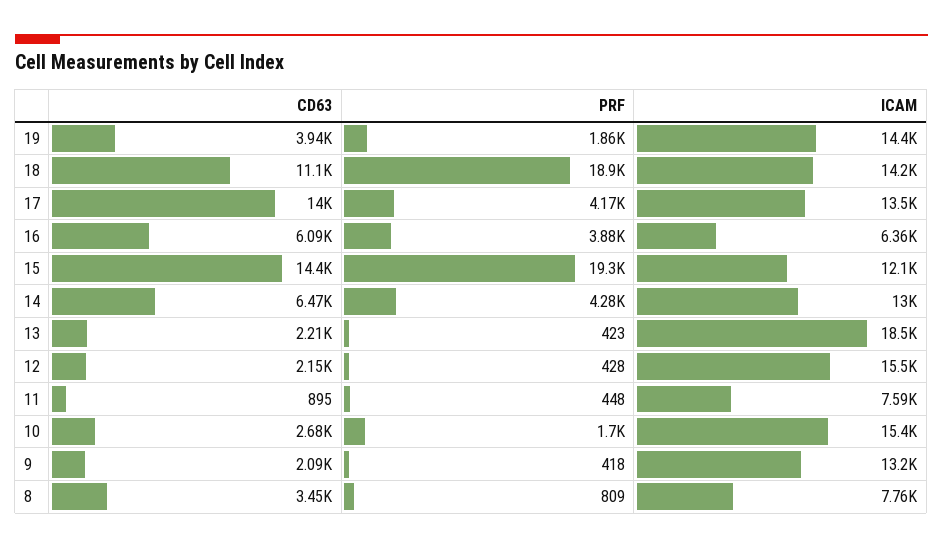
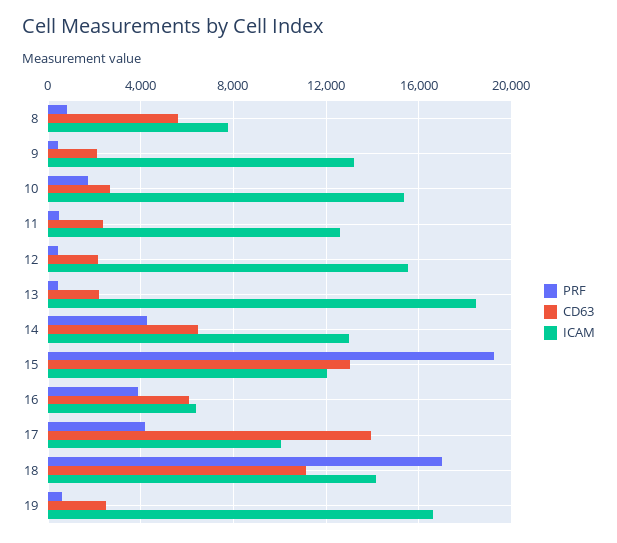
CD63, 19: 3940 -> 2500
PRF, 19: 1860 -> 500
ICAM, 19: 14400 -> 16500
PRF, 18: 18900 -> 17000
ICAM, 17: 13500 -> 10000
CD63, 15: 14400 -> 13000
CD63, 11: 895 -> 2500
ICAM, 11: 7590 -> 12500
CD63, 8: 3450 -> 5500

